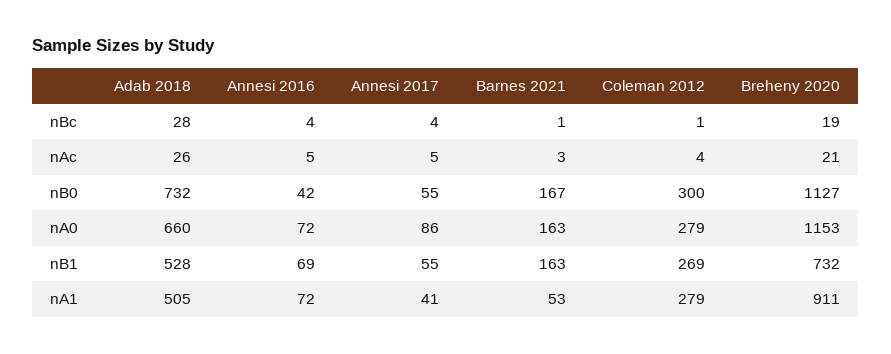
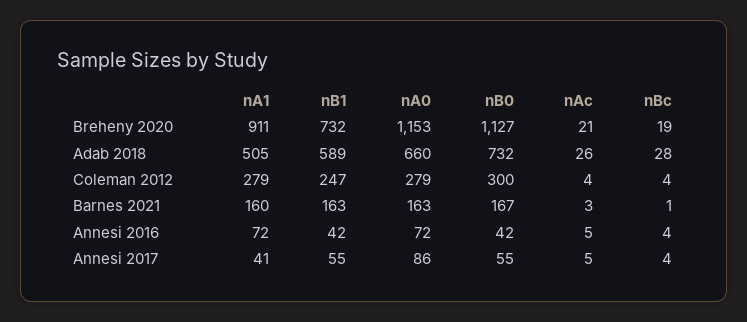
Coleman 2012, nBc: 1 -> 4
Adab 2018, nB1: 528 -> 589
Annesi 2016, nB1: 69 -> 42
Coleman 2012, nB1: 269 -> 247
Barnes 2021, nA1: 53 -> 160

